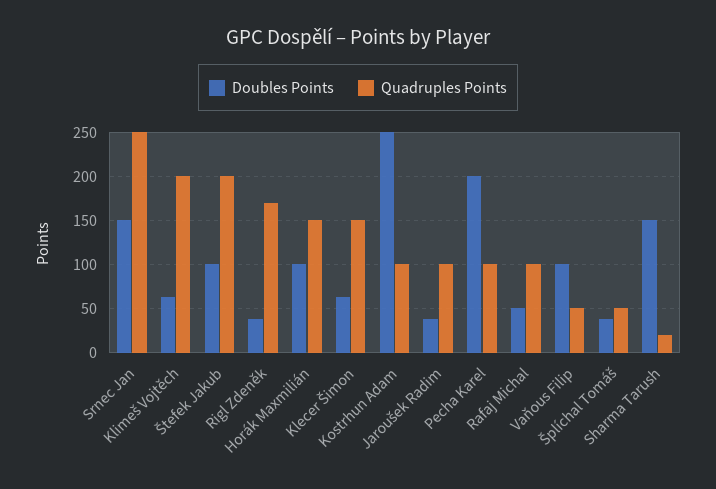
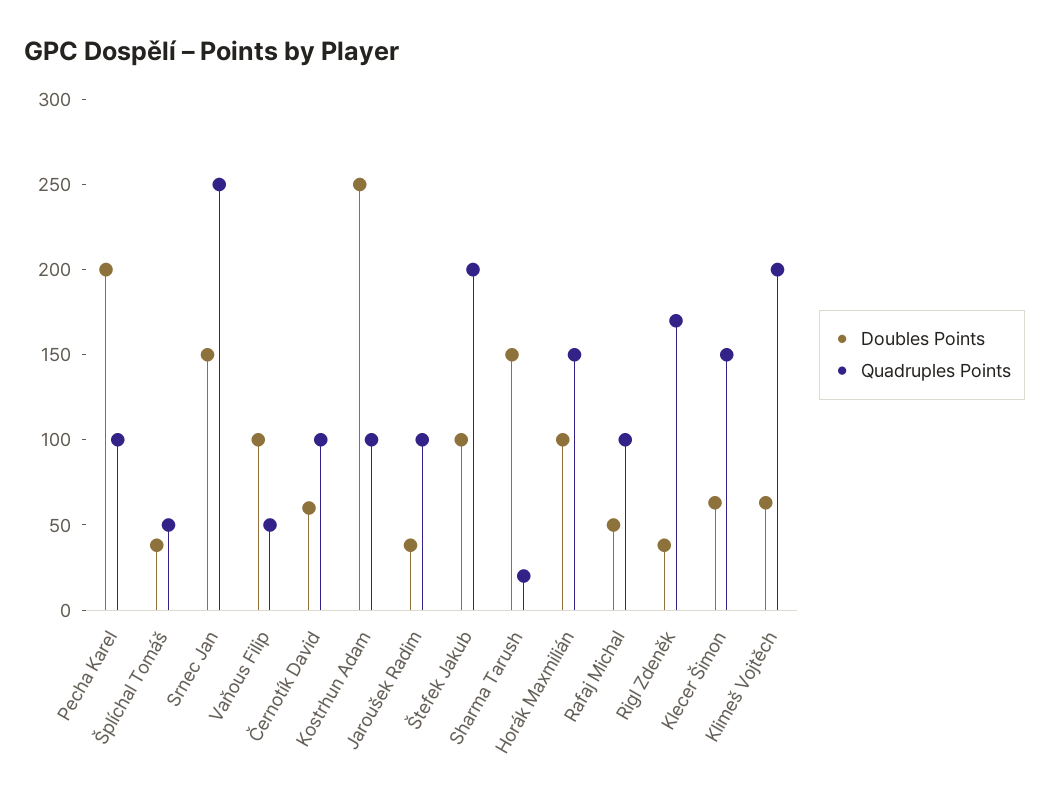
Doubles Points, Černotík David: none -> 60
Quadruples Points, Černotík David: none -> 100

